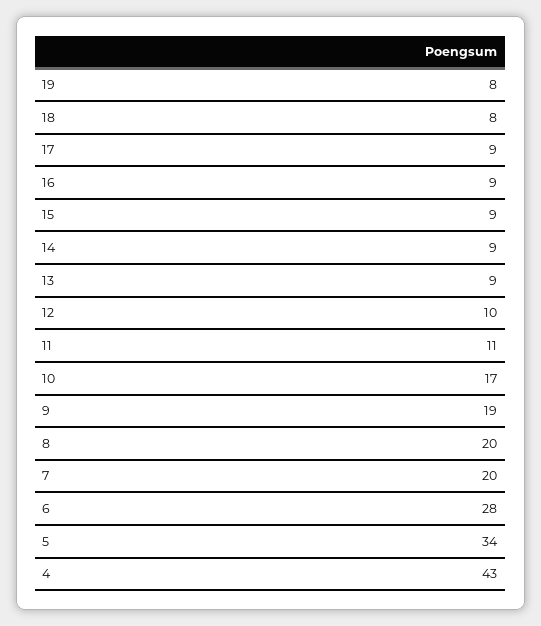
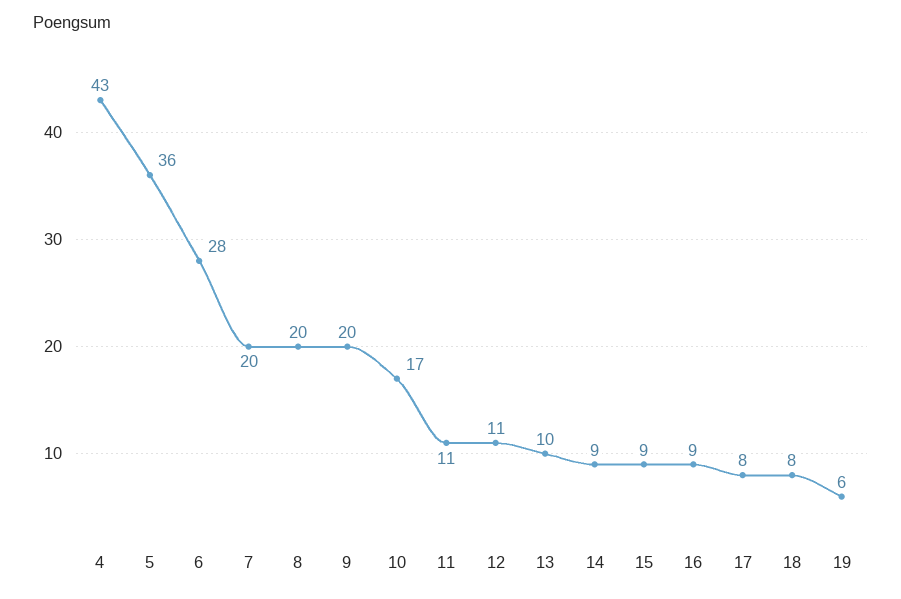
19: 8 -> 6
17: 9 -> 8
13: 9 -> 10
12: 10 -> 11
9: 19 -> 20
5: 34 -> 36

